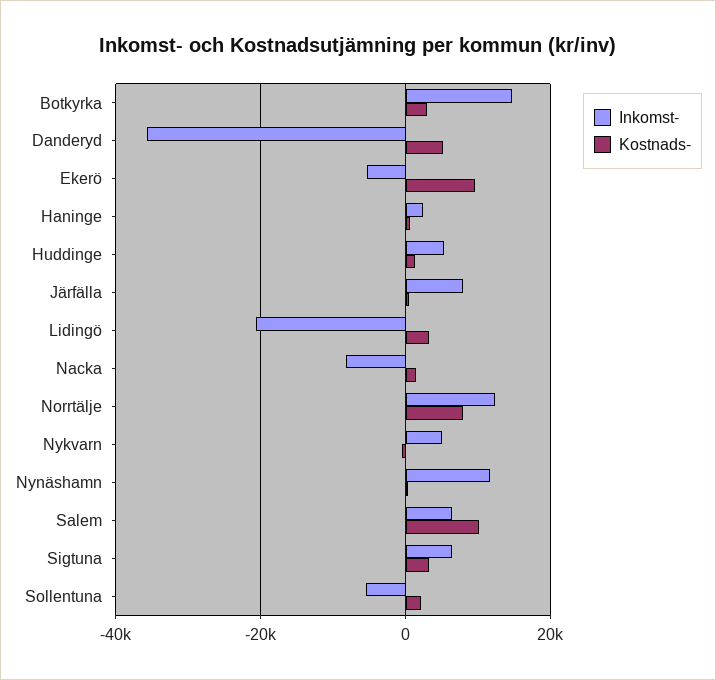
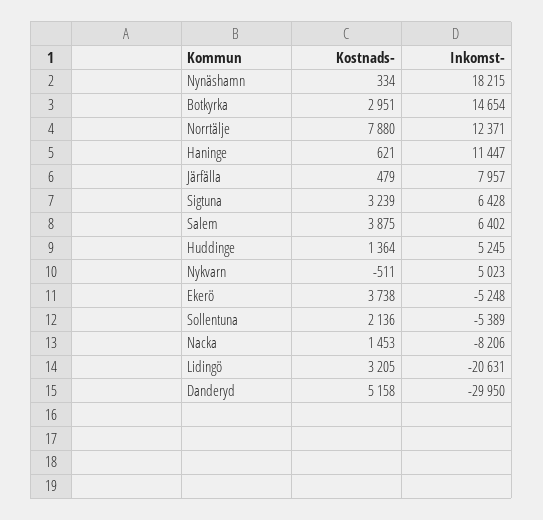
Inkomst-, Danderyd: -36000 -> -29950
Kostnads-, Ekerö: 10000 -> 3738
Inkomst-, Haninge: 2000 -> 11447
Inkomst-, Nynäshamn: 12000 -> 18215
Kostnads-, Salem: 10000 -> 3875

